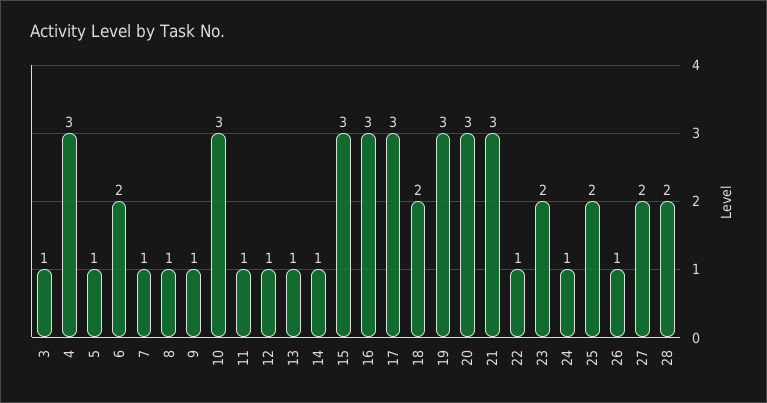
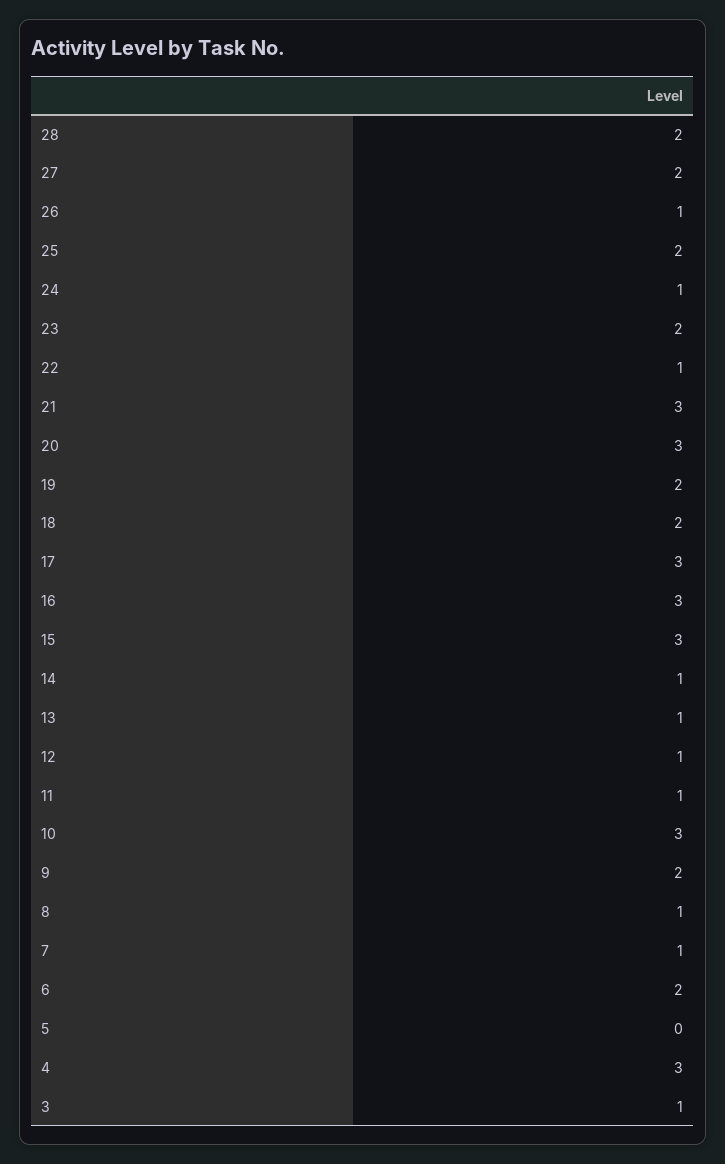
5: 1 -> 0
9: 1 -> 2
19: 3 -> 2

